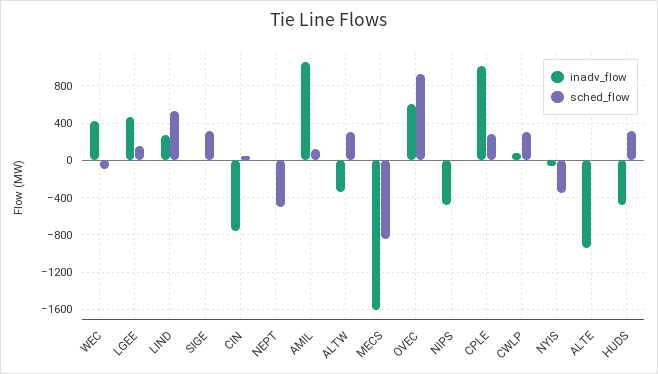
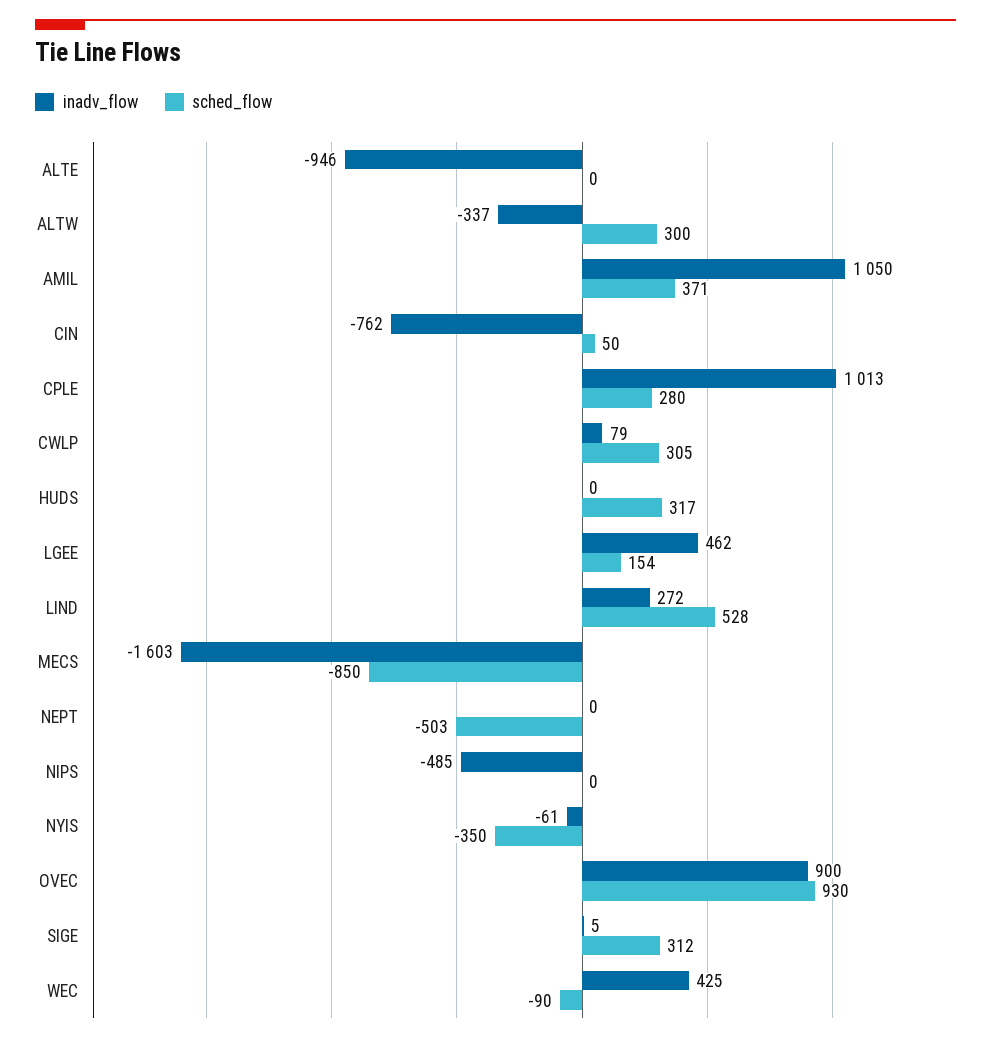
sched_flow, AMIL: 100 -> 371
inadv_flow, OVEC: 600 -> 900
inadv_flow, HUDS: -500 -> 0

